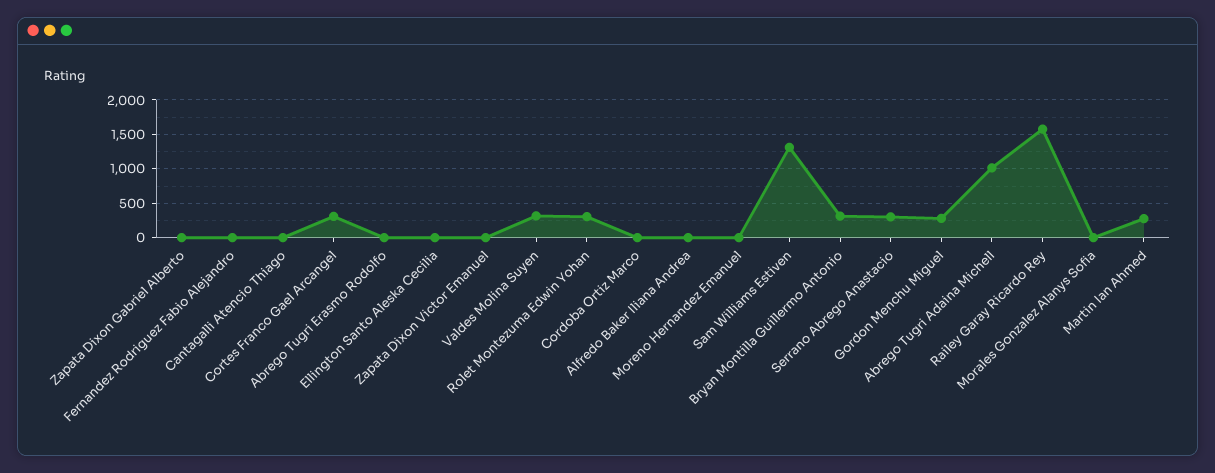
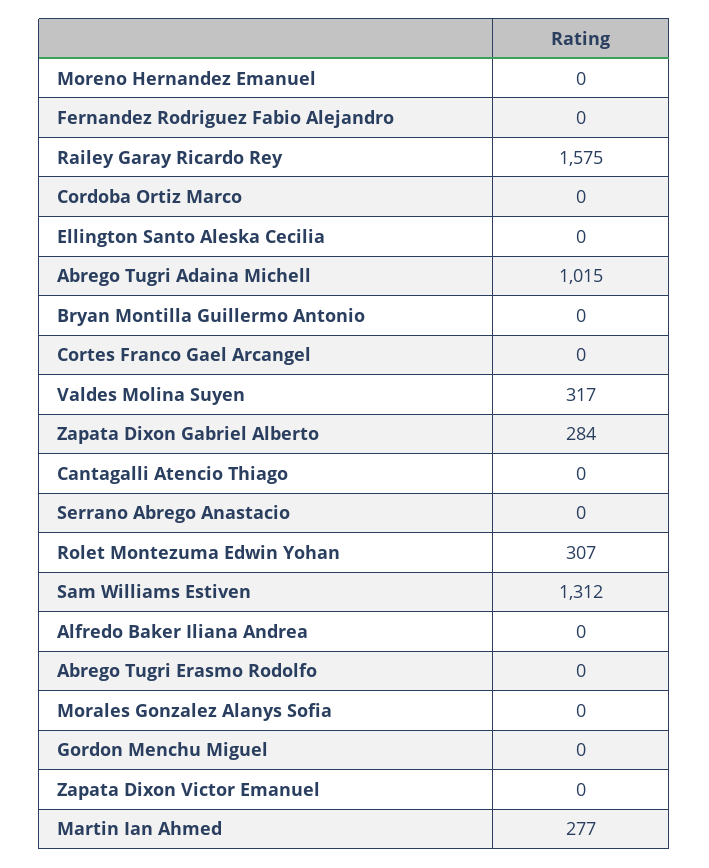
Zapata Dixon Gabriel Alberto: 0 -> 284
Cortes Franco Gael Arcangel: 300 -> 0
Bryan Montilla Guillermo Antonio: 300 -> 0
Serrano Abrego Anastacio: 300 -> 0
Gordon Menchu Miguel: 300 -> 0

